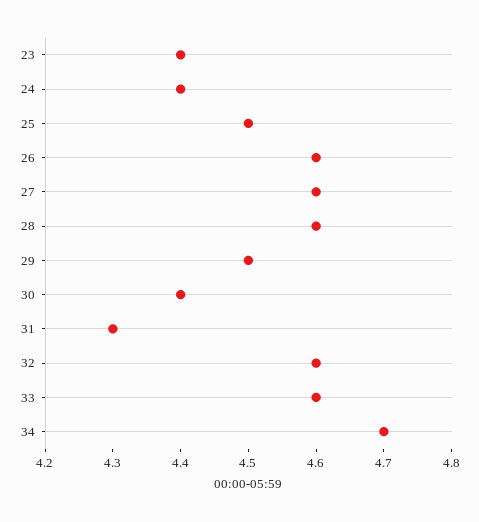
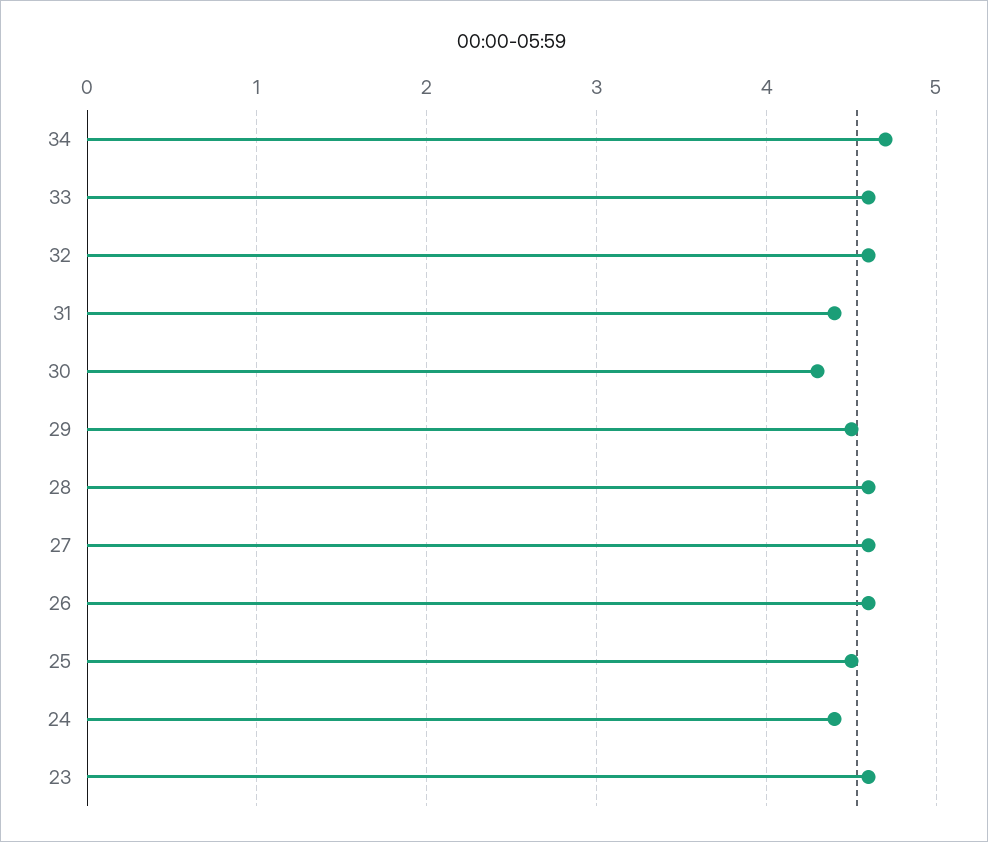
23: 4.4 -> 4.6
30: 4.4 -> 4.3
31: 4.3 -> 4.4

